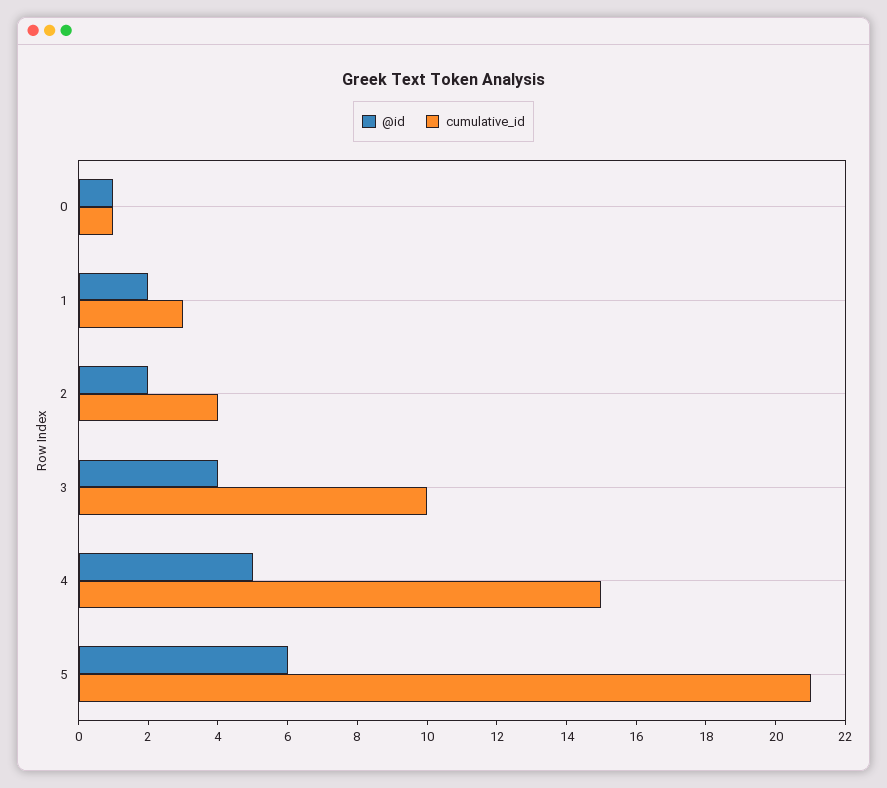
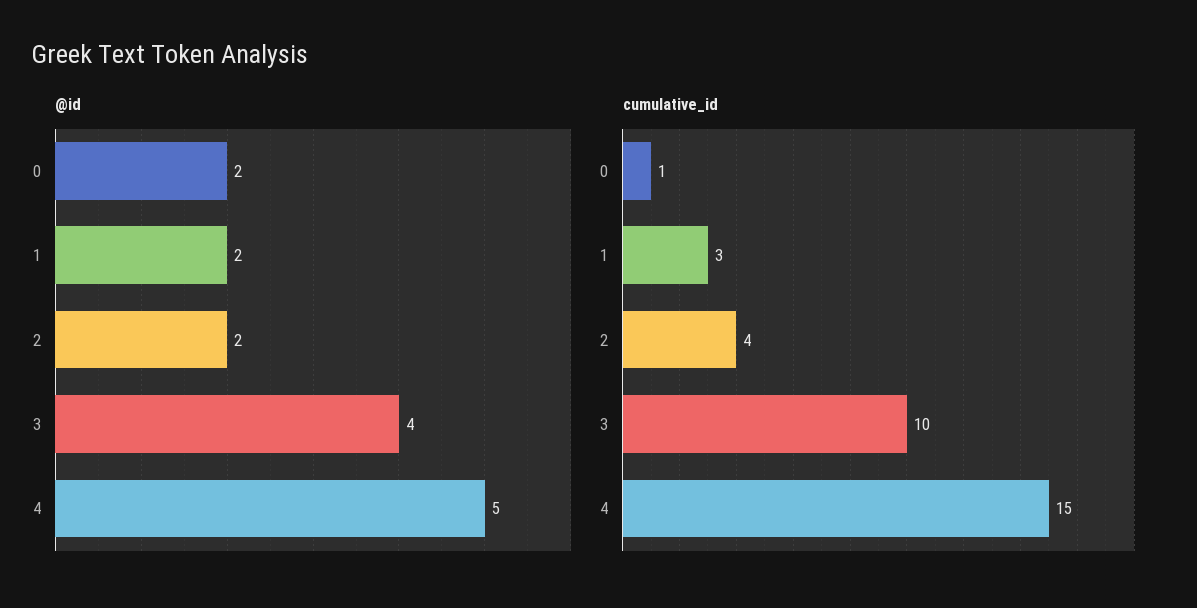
@id, 0: 1 -> 2
@id, 5: 6 -> none
cumulative_id, 5: 21 -> none

